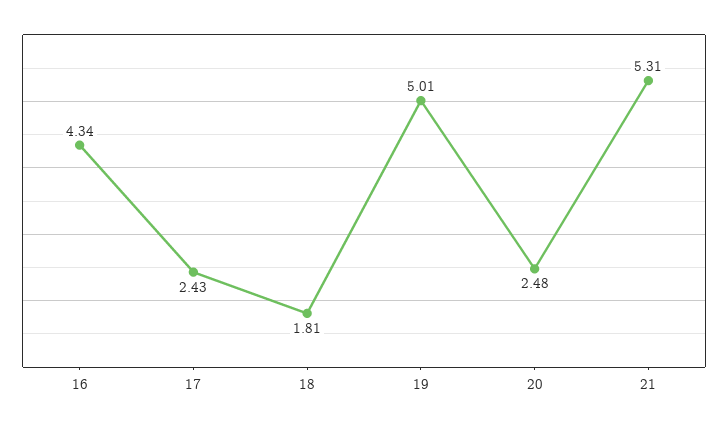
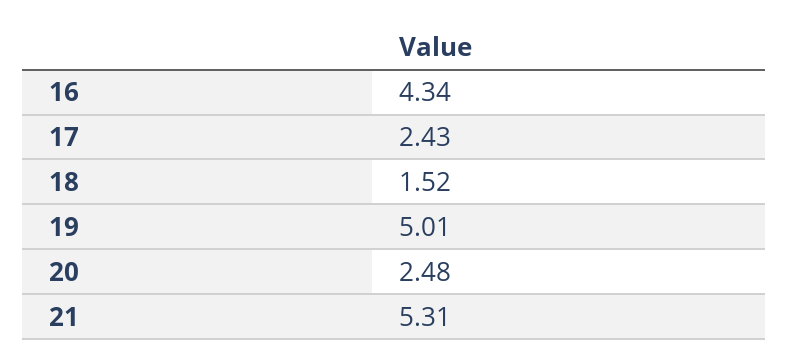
18: 1.81 -> 1.52

